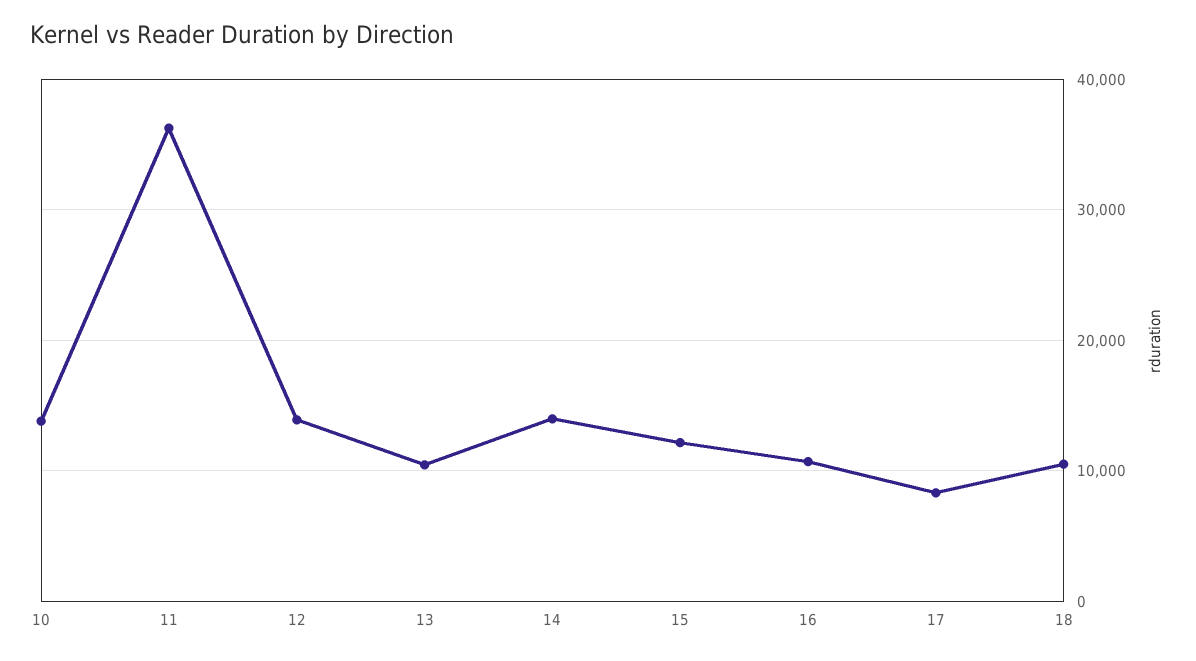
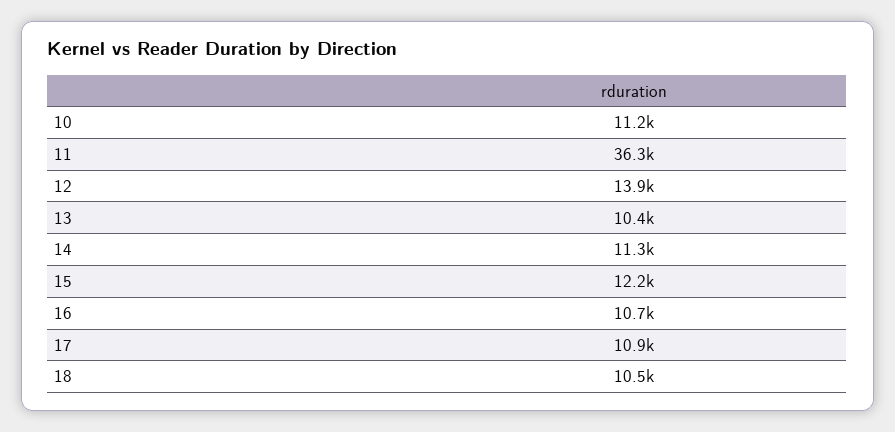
10: 14000 -> 11200
14: 14000 -> 11300
17: 8000 -> 10900

